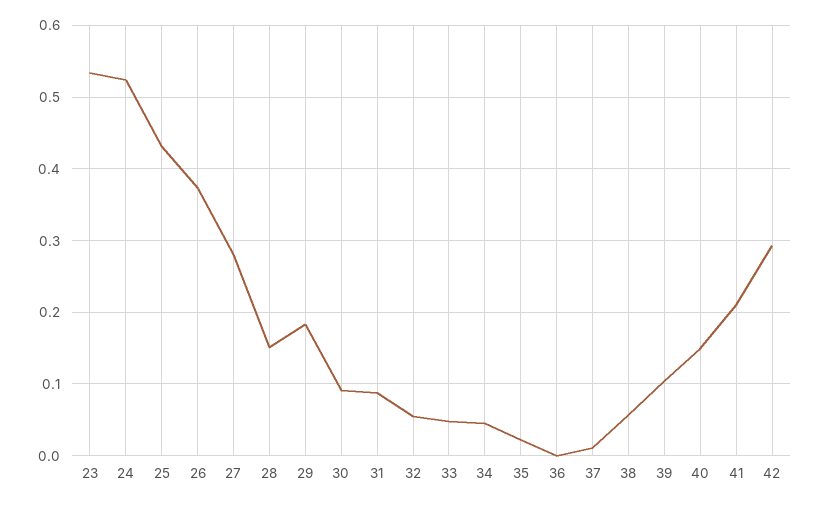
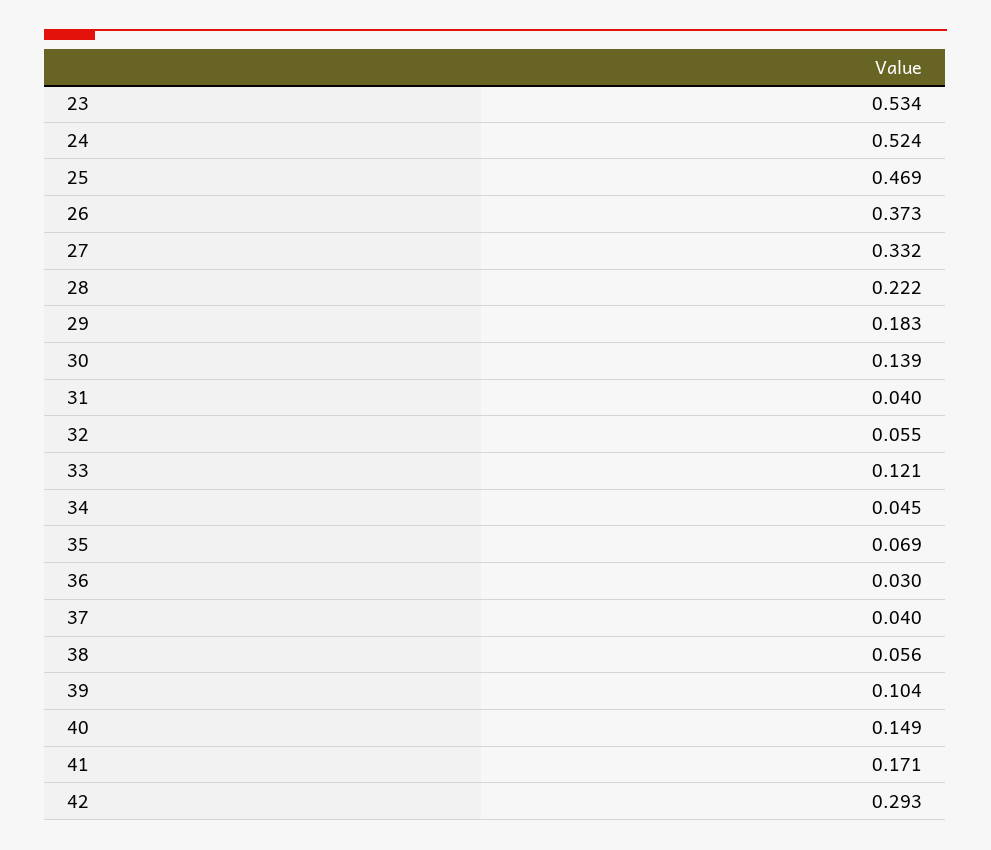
25: 0.43 -> 0.469
27: 0.28 -> 0.332
28: 0.15 -> 0.222
30: 0.09 -> 0.139
31: 0.09 -> 0.04
33: 0.05 -> 0.121
35: 0.02 -> 0.069
36: 0 -> 0.03
37: 0.01 -> 0.04
41: 0.21 -> 0.171

